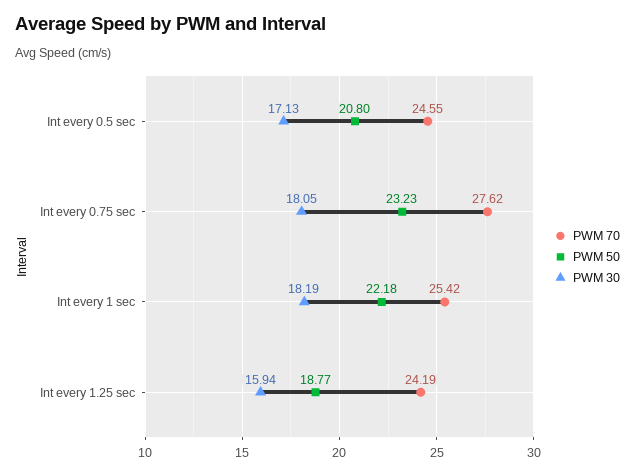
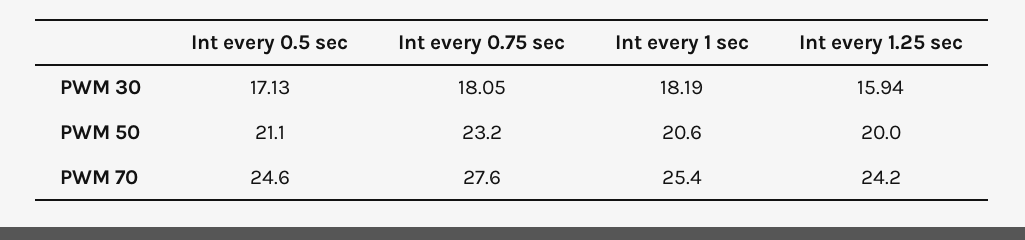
PWM 50, Int every 0.5 sec: 20.8 -> 21.1
PWM 50, Int every 1 sec: 22.18 -> 20.6
PWM 50, Int every 1.25 sec: 18.77 -> 20

